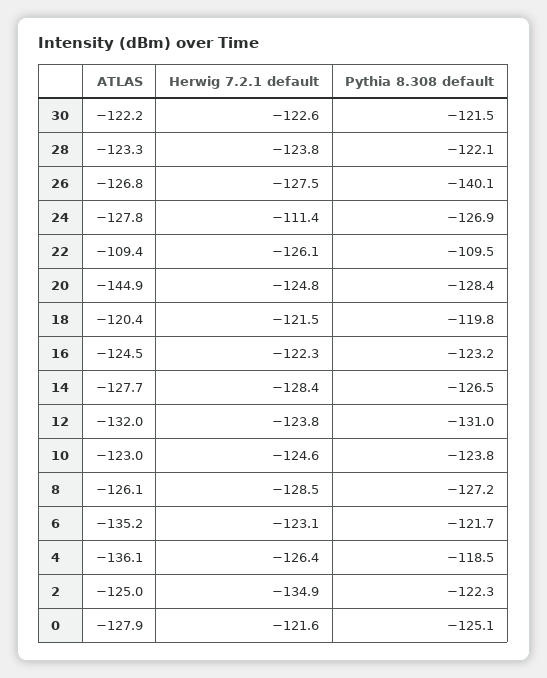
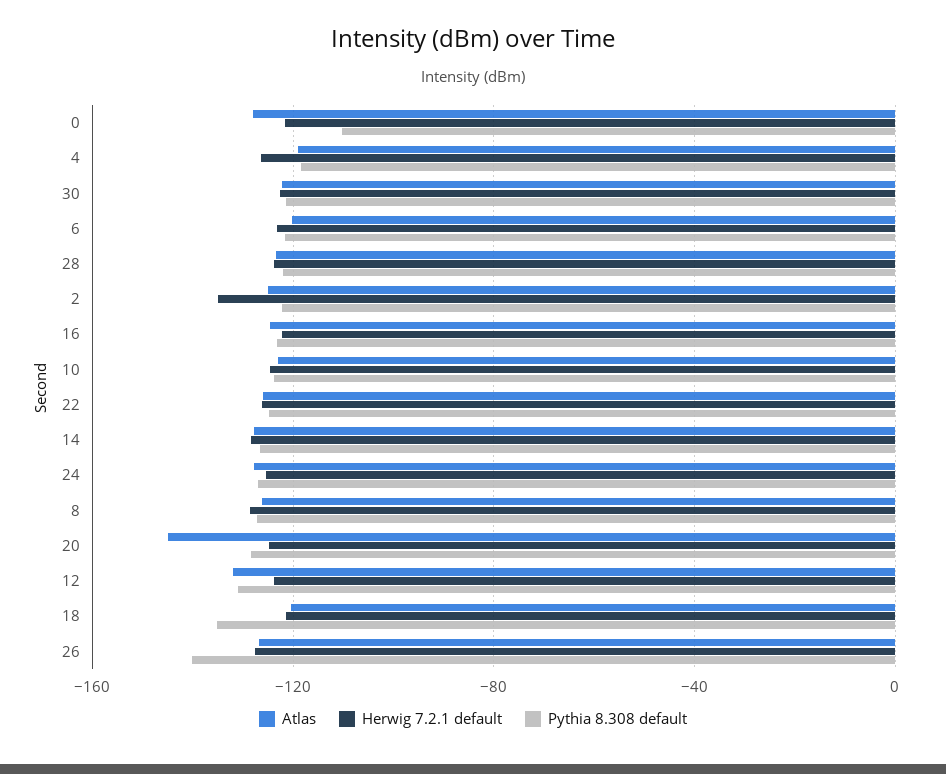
Herwig 7.2.1 default, 24: -111.4 -> -125
ATLAS, 22: -109.4 -> -125
Pythia 8.308 default, 22: -109.5 -> -125
Pythia 8.308 default, 18: -119.8 -> -135
ATLAS, 6: -135.2 -> -120
ATLAS, 4: -136.1 -> -120
Pythia 8.308 default, 0: -125.1 -> -110

